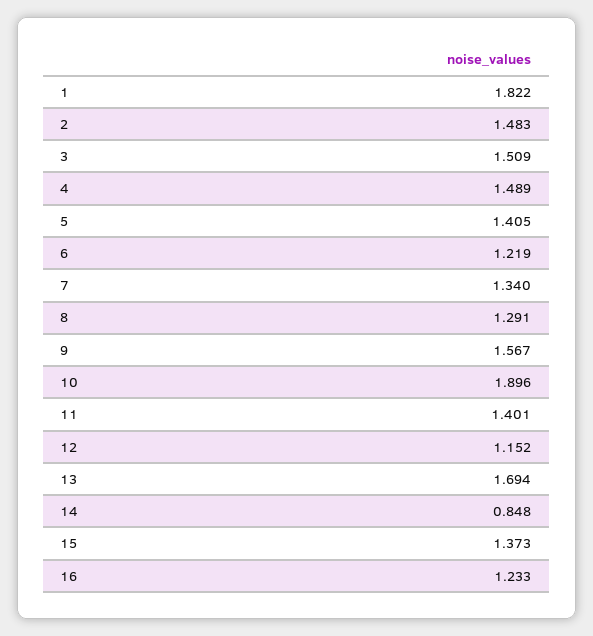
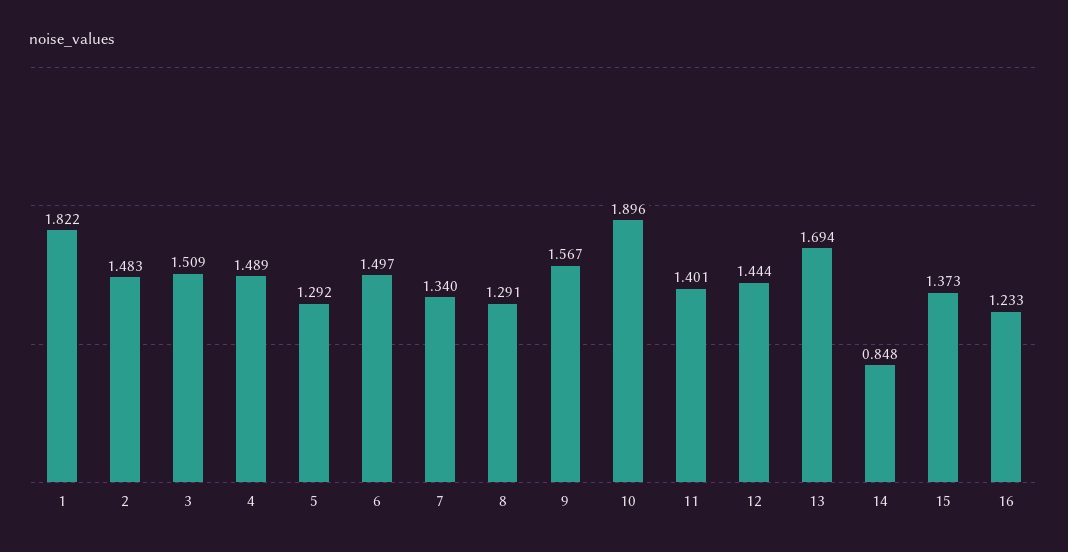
5: 1.405 -> 1.292
6: 1.219 -> 1.497
12: 1.152 -> 1.444

